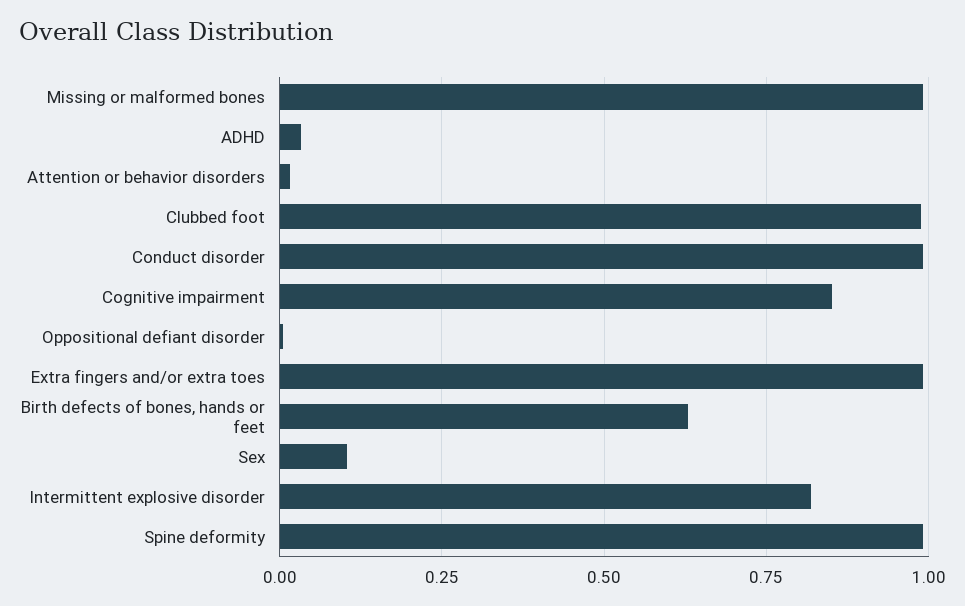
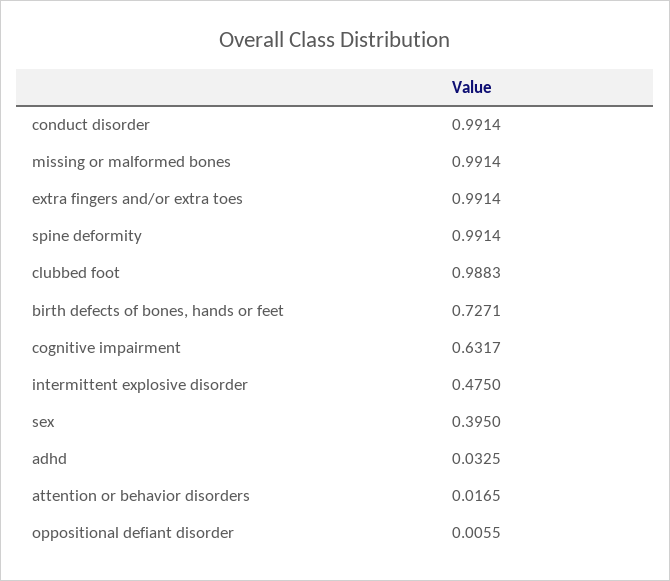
Cognitive impairment: 0.85 -> 0.6317
Birth defects of bones, hands or feet: 0.625 -> 0.7271
Sex: 0.1 -> 0.395
Intermittent explosive disorder: 0.825 -> 0.475

